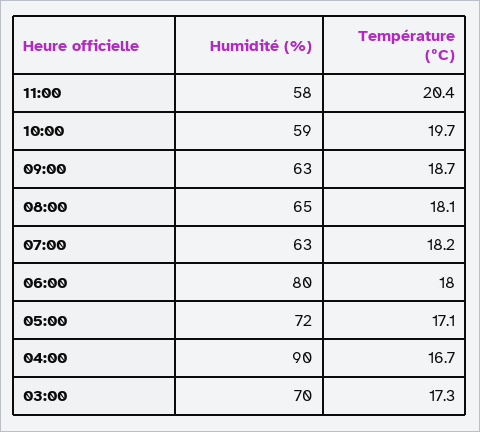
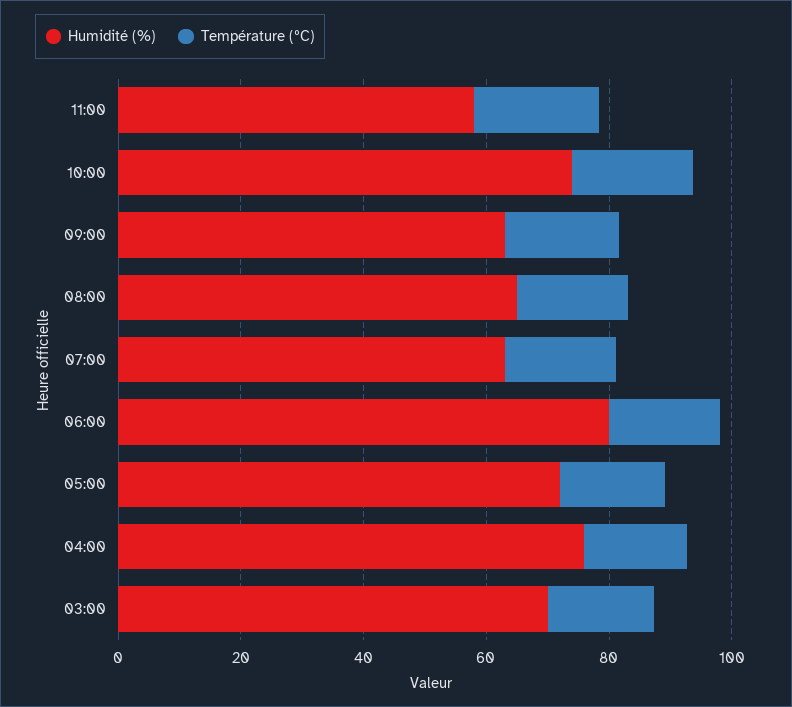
Humidité (%), 10:00: 59 -> 75
Humidité (%), 04:00: 90 -> 75

